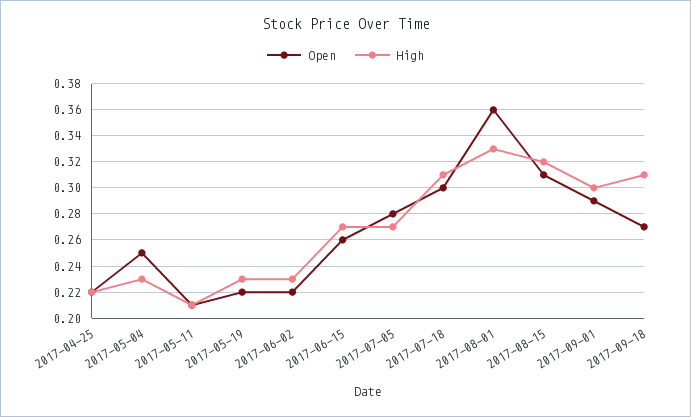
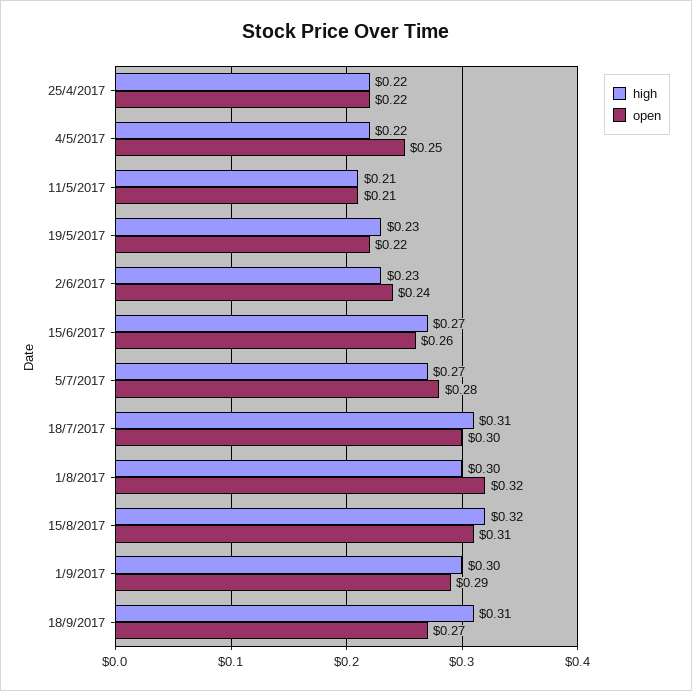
High, 2017-05-04: 0.23 -> 0.22
Open, 2017-06-02: 0.22 -> 0.24
Open, 2017-08-01: 0.36 -> 0.32
High, 2017-08-01: 0.33 -> 0.3

